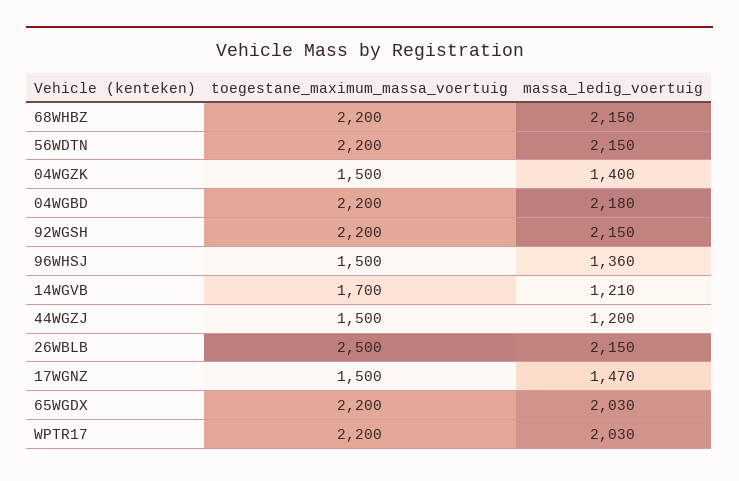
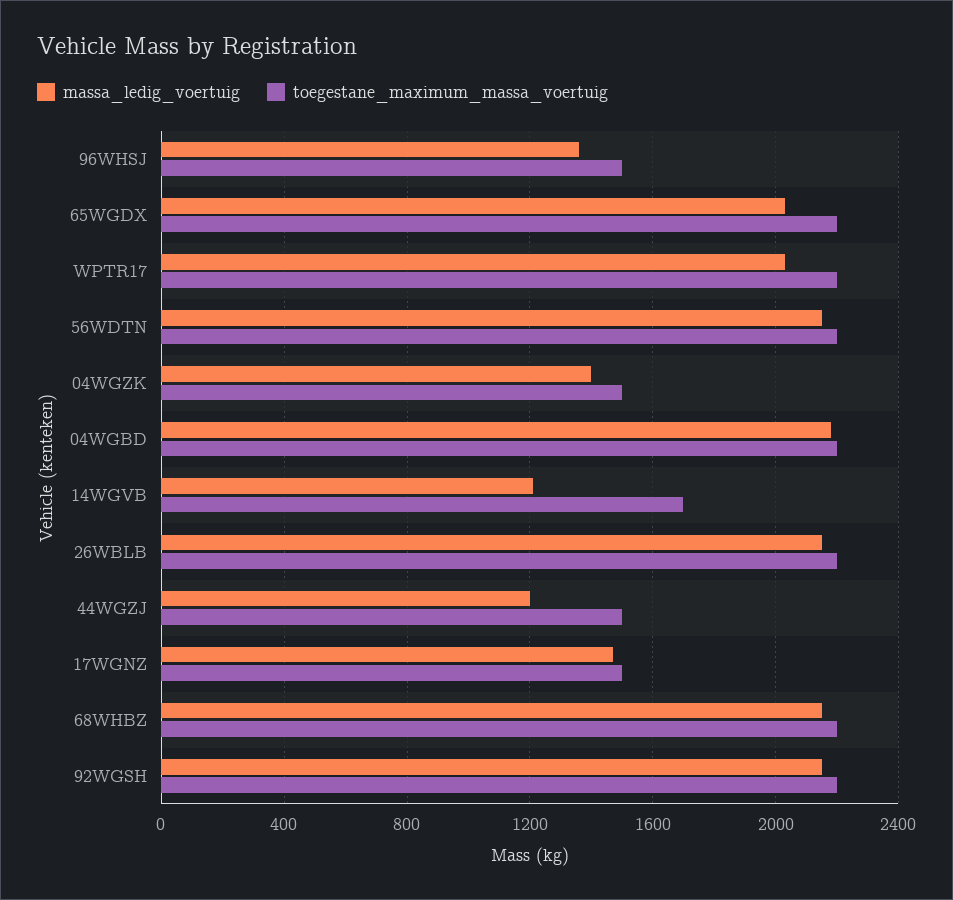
toegestane_maximum_massa_voertuig, 26WBLB: 2500 -> 2200

